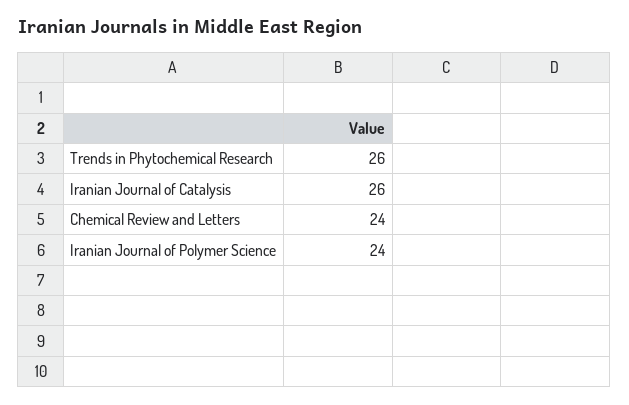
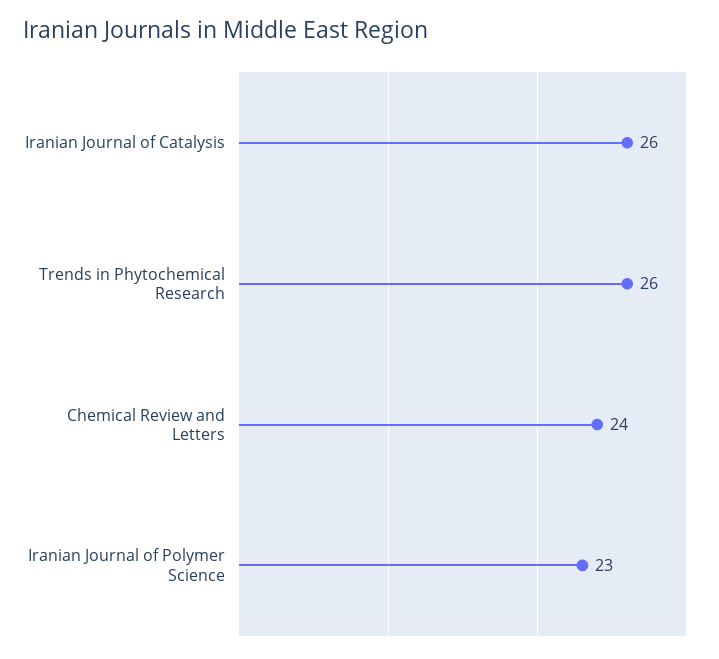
Iranian Journal of Polymer Science: 24 -> 23

